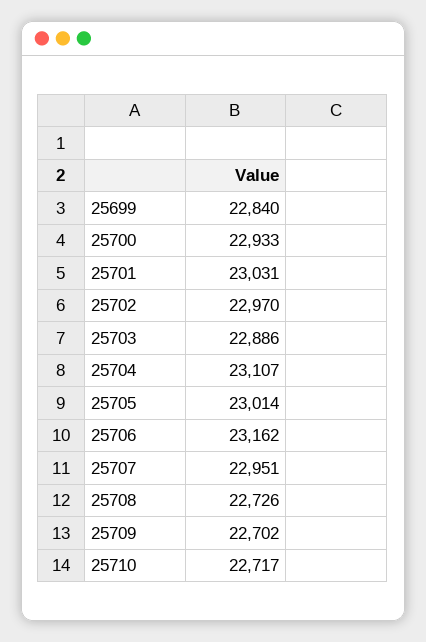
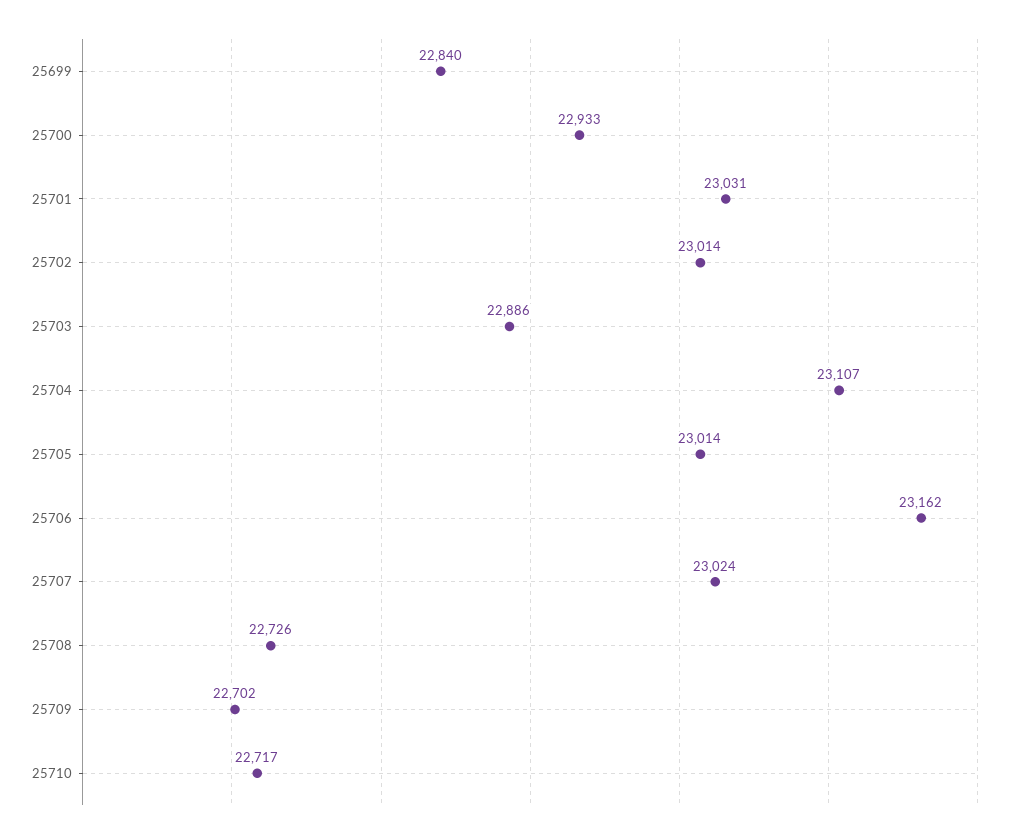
25702: 22970 -> 23014
25707: 22951 -> 23024

